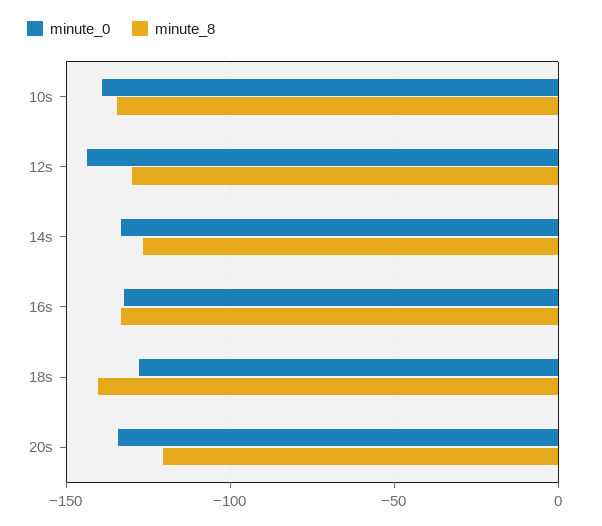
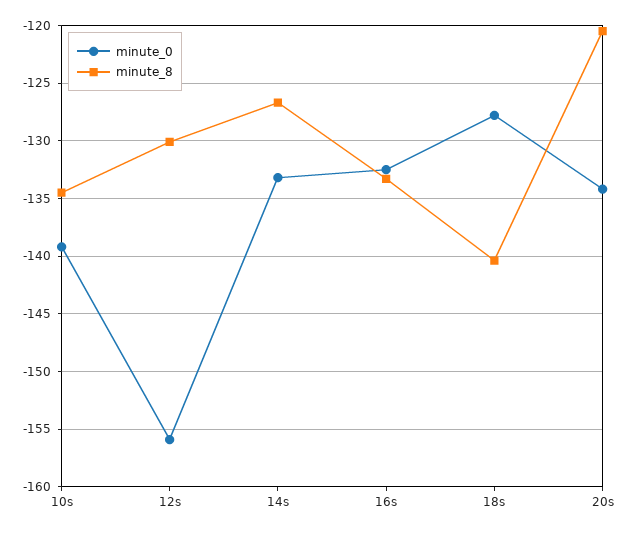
minute_0, 12s: -145 -> -156

